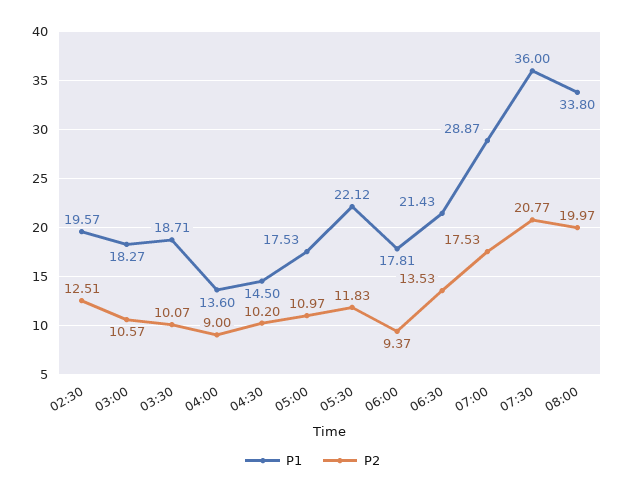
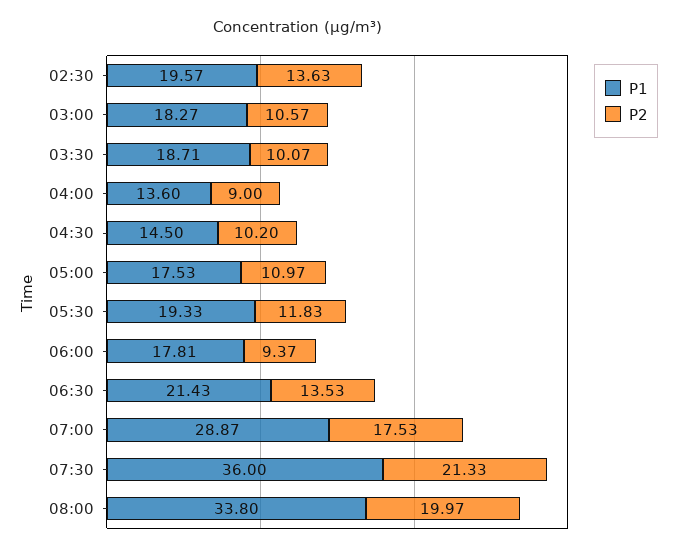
P2, 02:30: 12.51 -> 13.63
P1, 05:30: 22.12 -> 19.33
P2, 07:30: 20.77 -> 21.33

